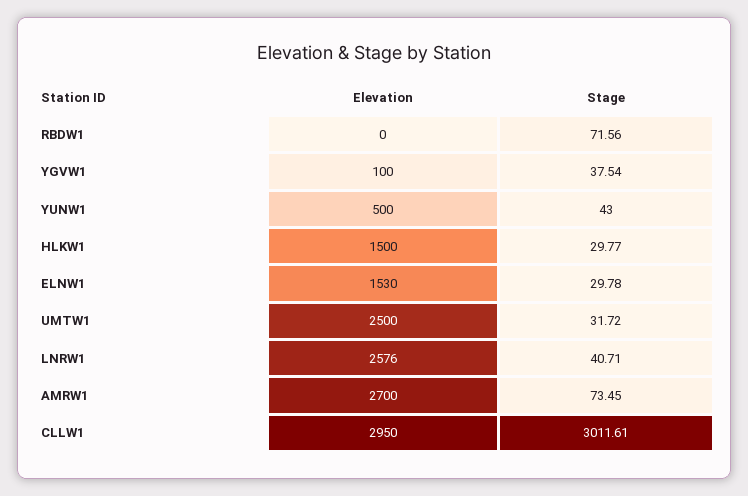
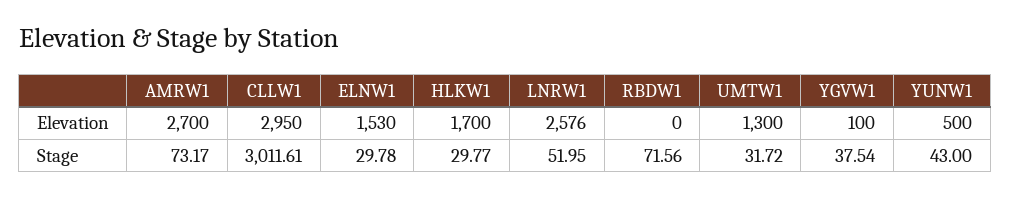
Elevation, HLKW1: 1500 -> 1700
Elevation, UMTW1: 2500 -> 1300
Stage, LNRW1: 40.71 -> 51.95
Stage, AMRW1: 73.45 -> 73.17

